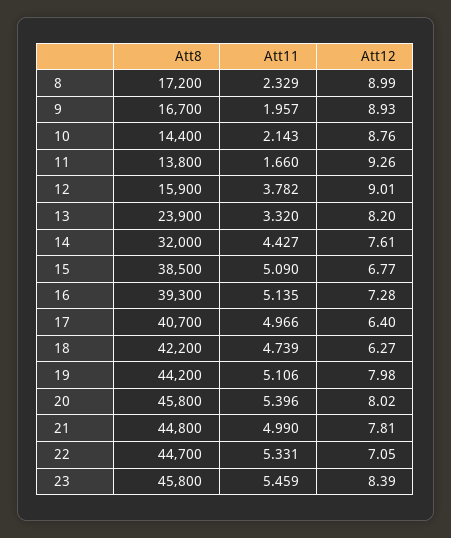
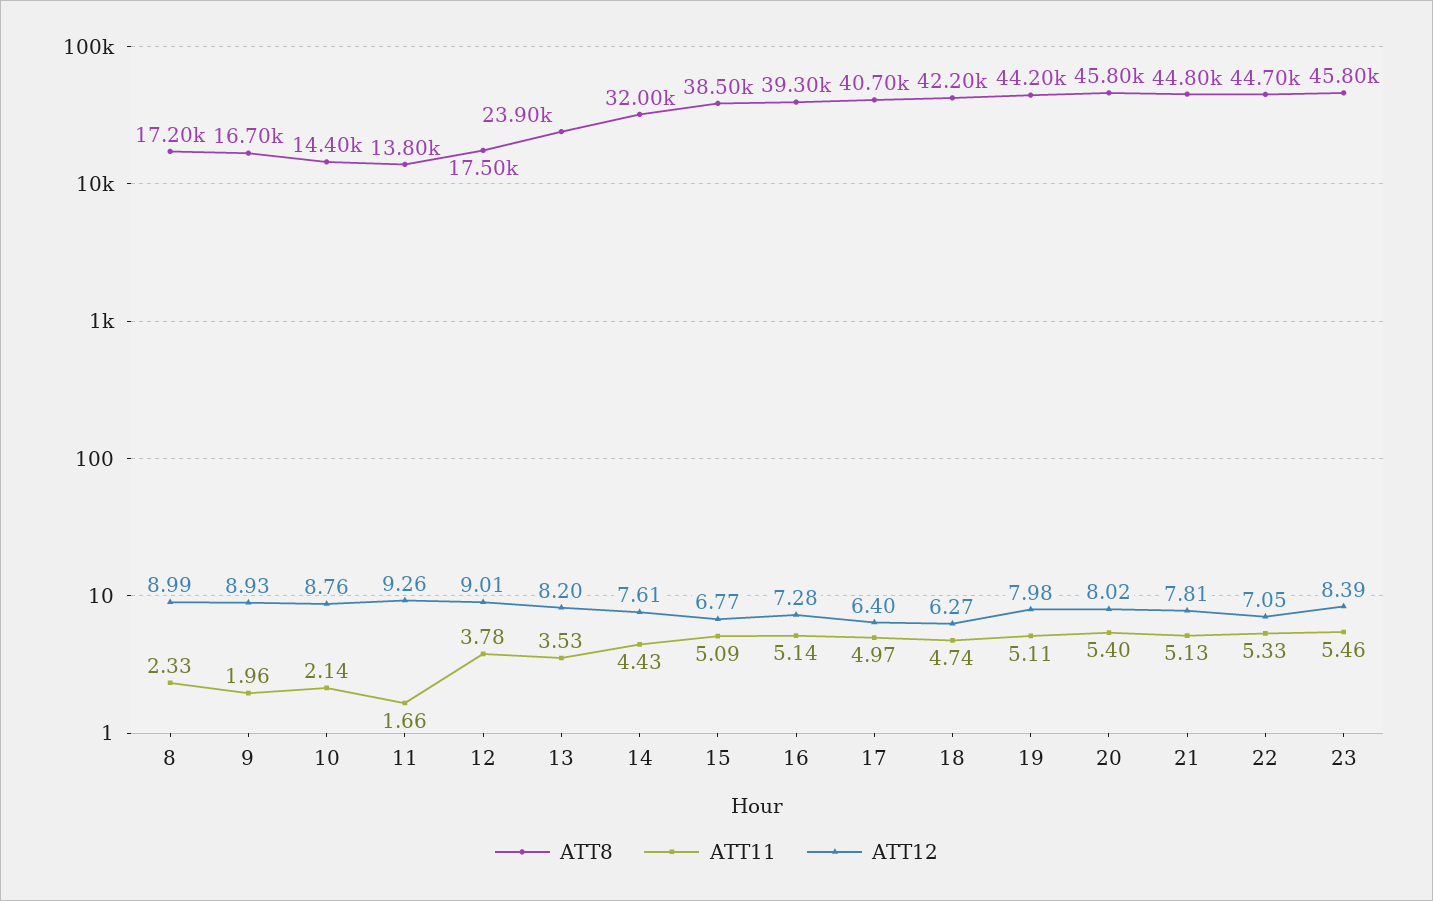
Att8, 12: 15900 -> 17500
Att11, 13: 3.32 -> 3.53
Att11, 21: 4.99 -> 5.13

